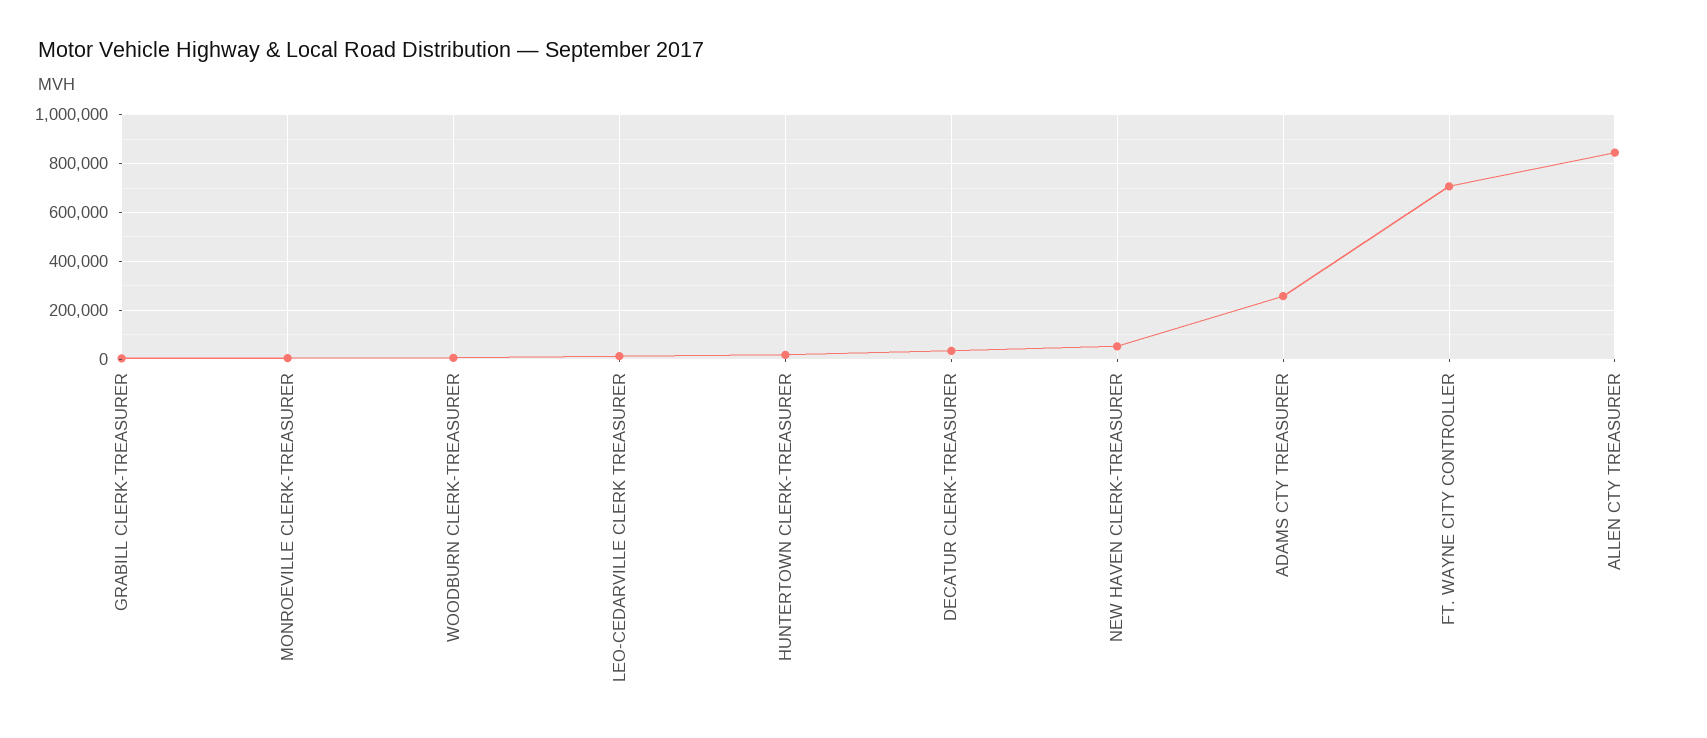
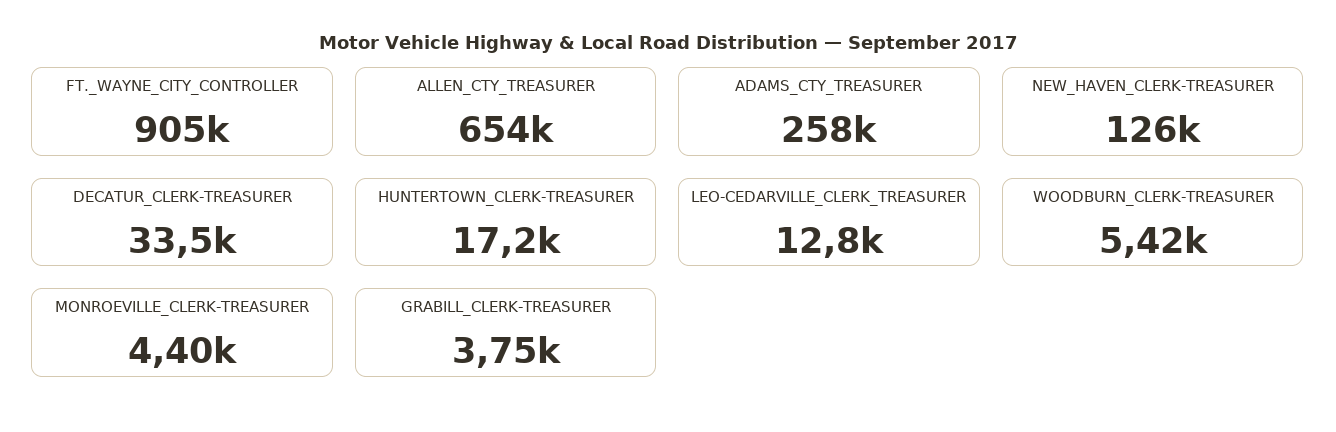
NEW HAVEN CLERK-TREASURER: 50000 -> 126000
FT. WAYNE CITY CONTROLLER: 700000 -> 905000
ALLEN CTY TREASURER: 850000 -> 654000

